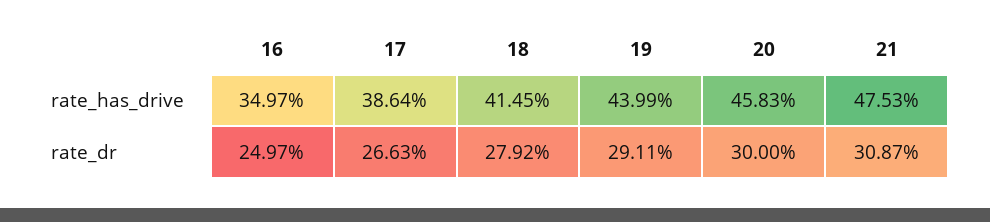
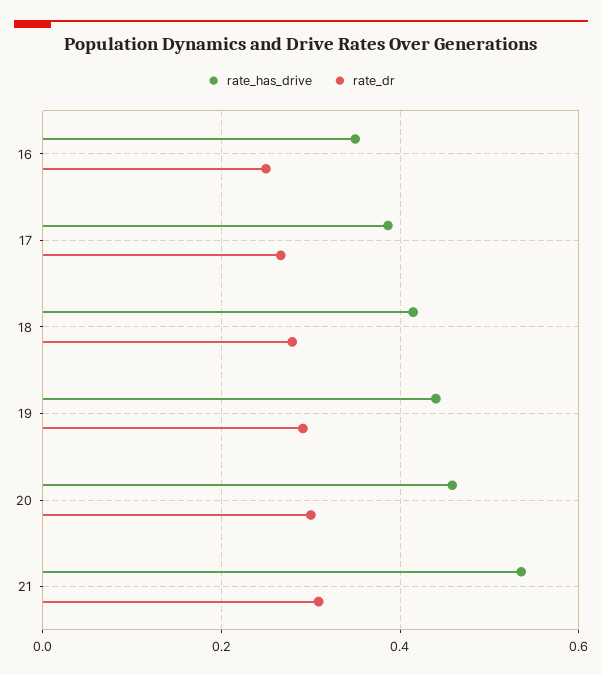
rate_has_drive, 21: 0.4753 -> 0.54

